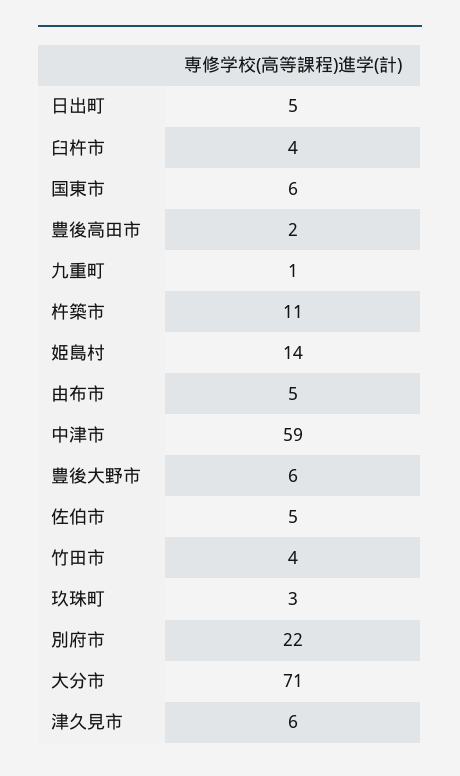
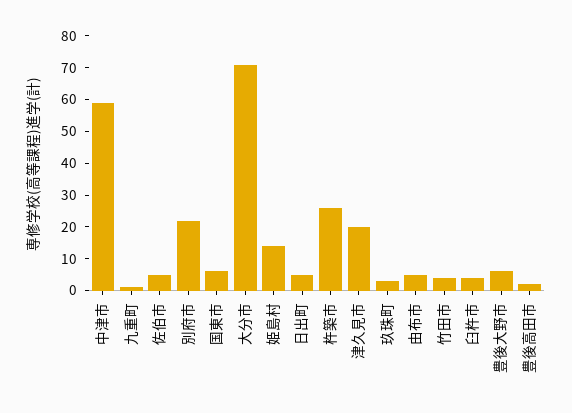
杵築市: 11 -> 25
津久見市: 6 -> 20

